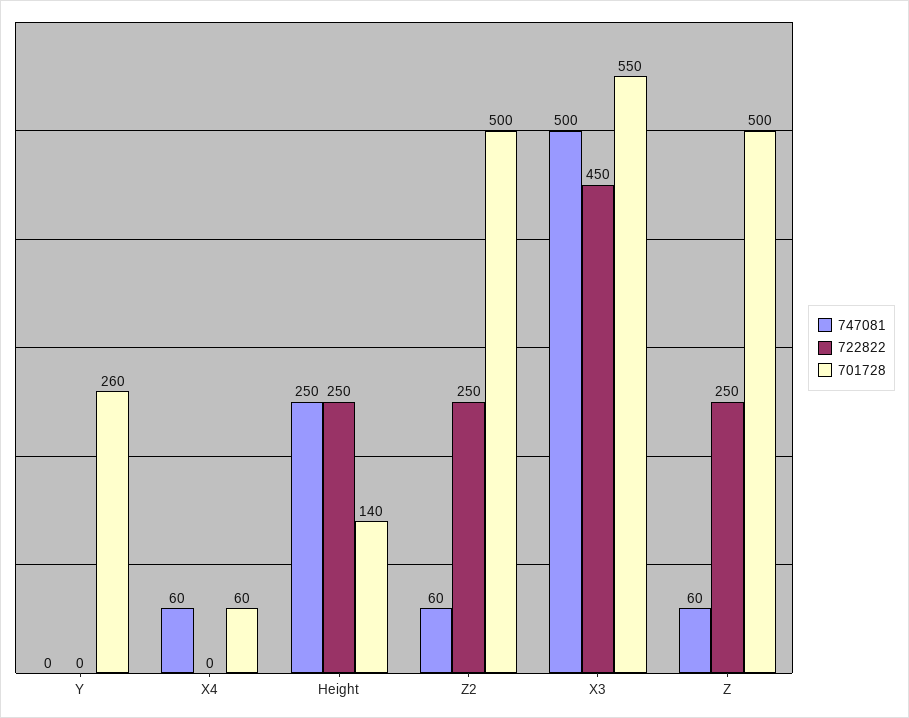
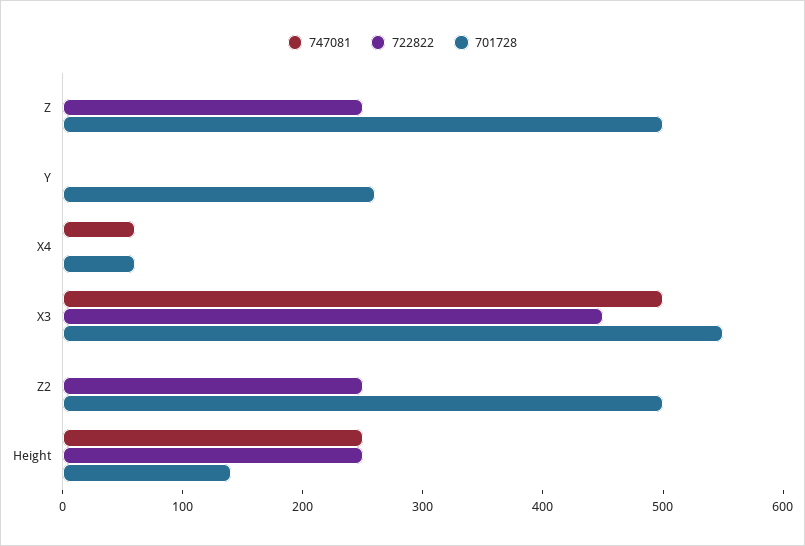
747081, Z2: 60 -> 0
747081, Z: 60 -> 0

